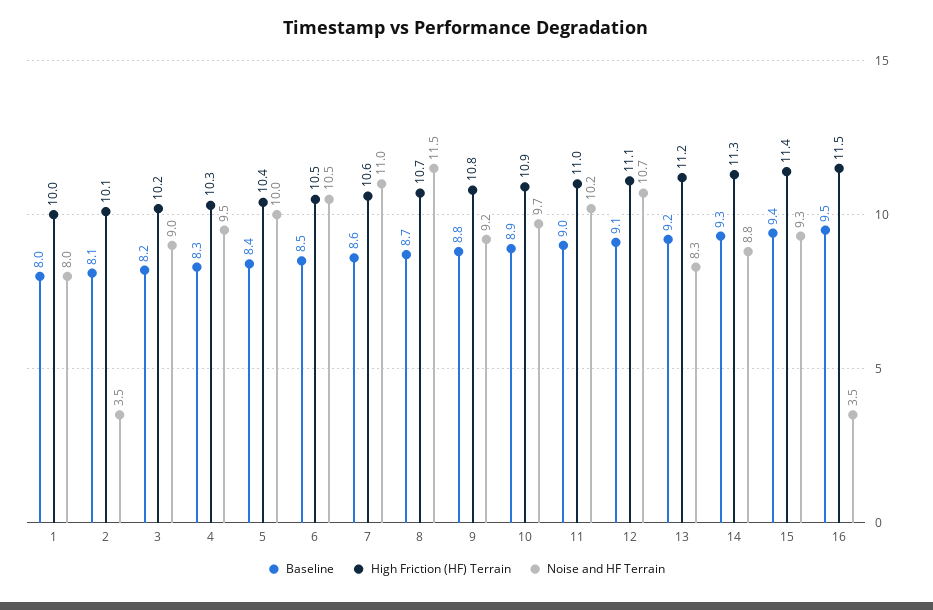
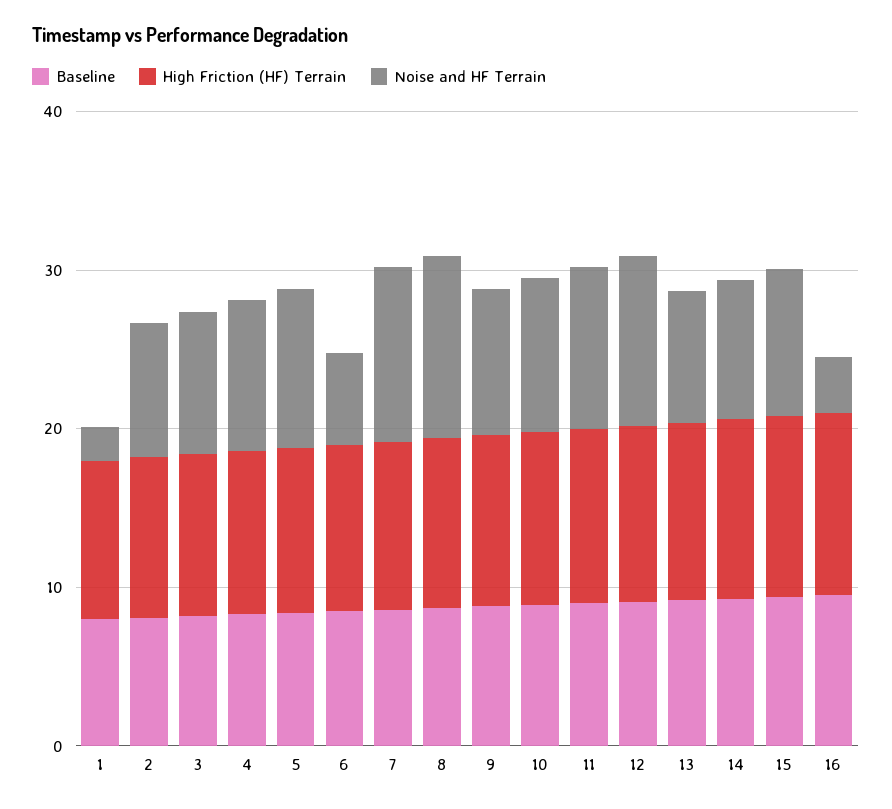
Noise and HF Terrain, 1: 8 -> 2
Noise and HF Terrain, 2: 3.5 -> 8
Noise and HF Terrain, 6: 10.5 -> 6

